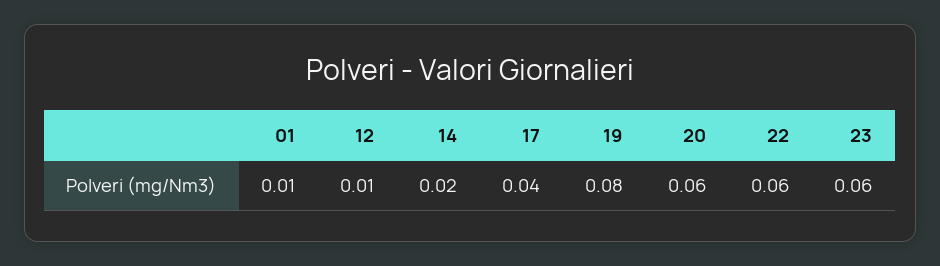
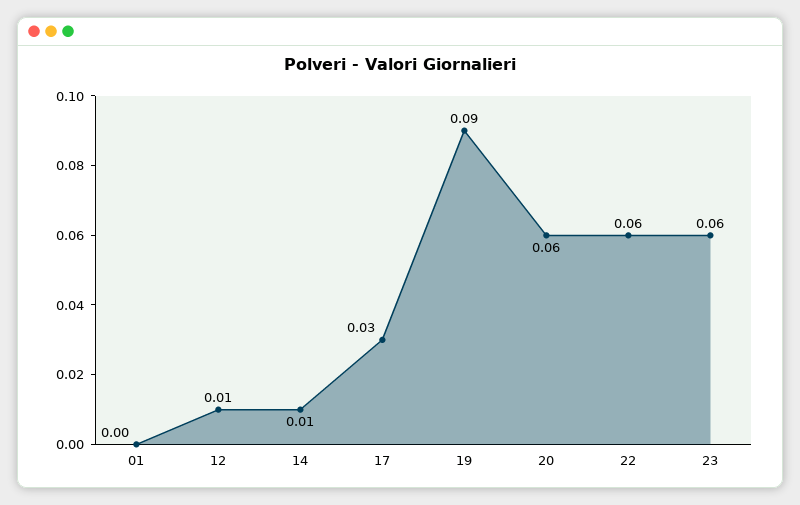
01: 0.01 -> 0
14: 0.02 -> 0.01
17: 0.04 -> 0.03
19: 0.08 -> 0.09

